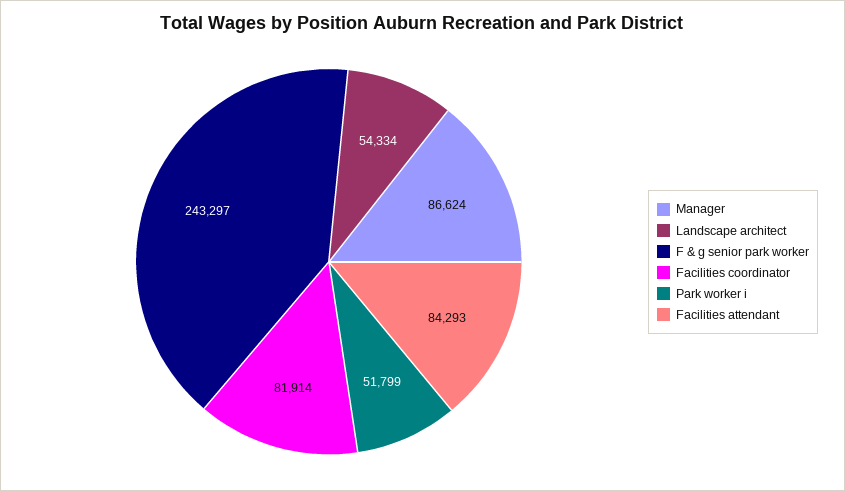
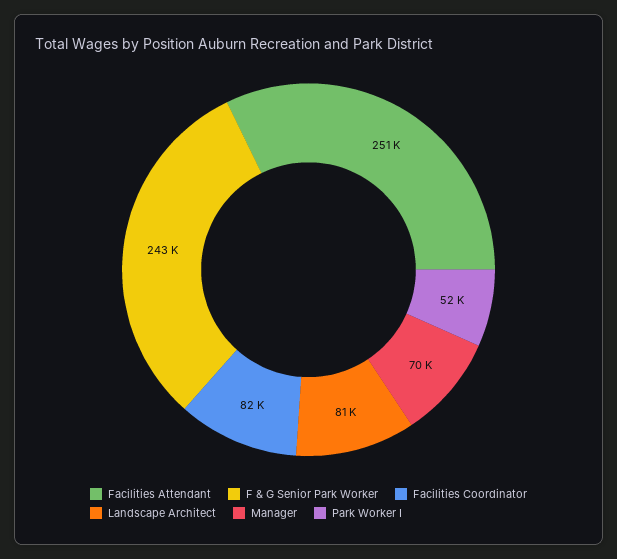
Manager: 86624 -> 70000
Landscape architect: 54334 -> 81000
Facilities attendant: 84293 -> 251000

